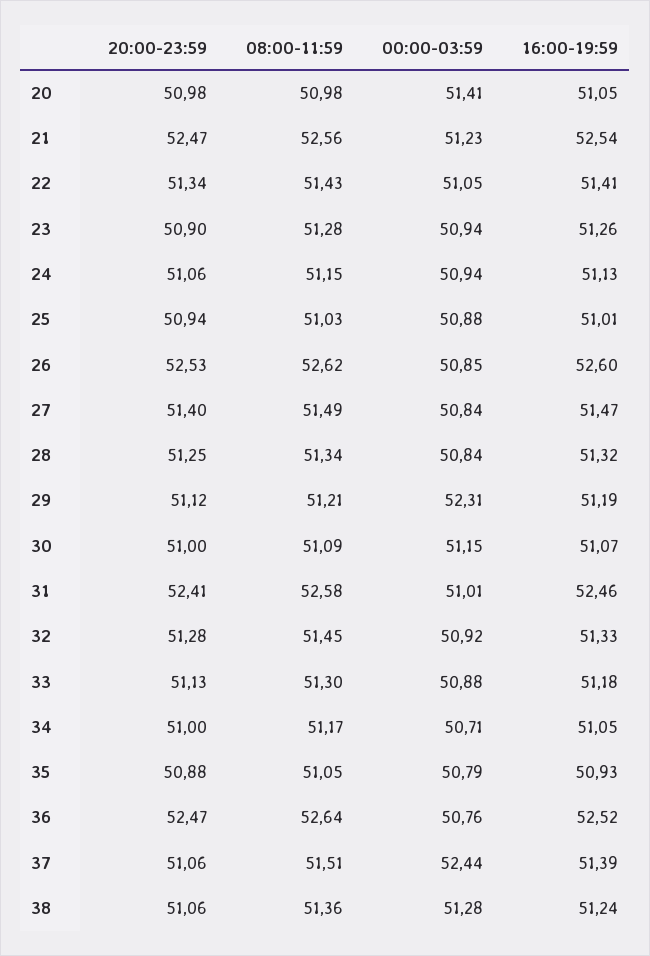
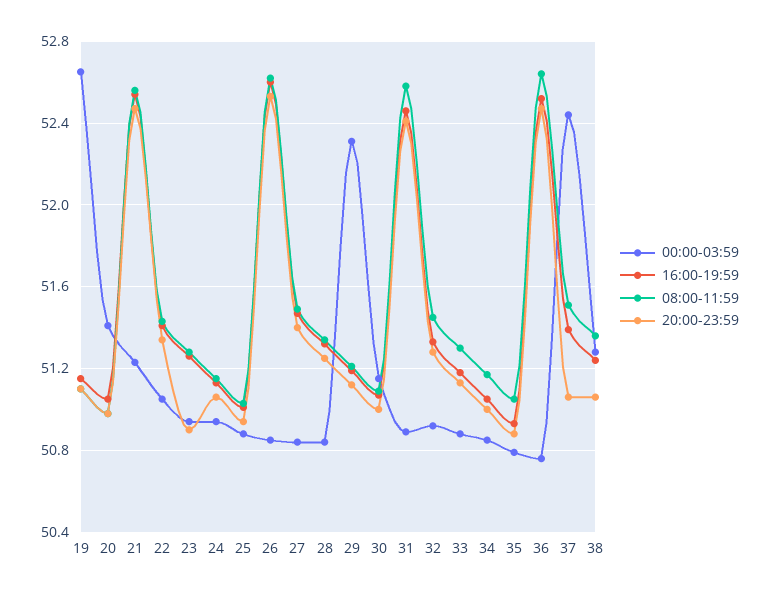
00:00-03:59, 31: 51.01 -> 50.9
00:00-03:59, 34: 50.71 -> 50.85
00:00-03:59, 19: none -> 52.65
16:00-19:59, 19: none -> 51.15
08:00-11:59, 19: none -> 51.1
20:00-23:59, 19: none -> 51.1

